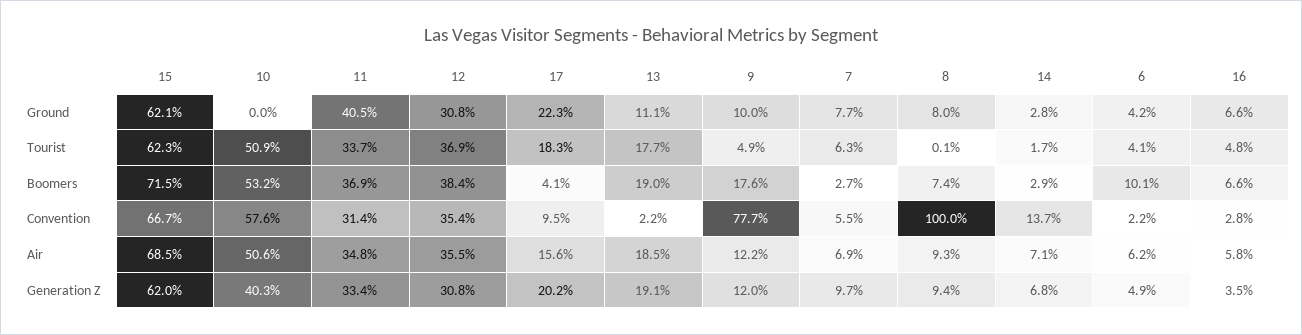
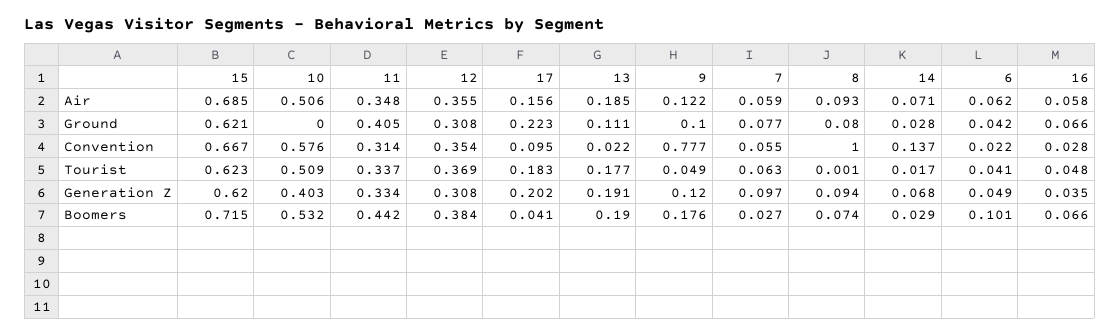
11, Boomers: 0.369 -> 0.442
7, Air: 0.069 -> 0.059

